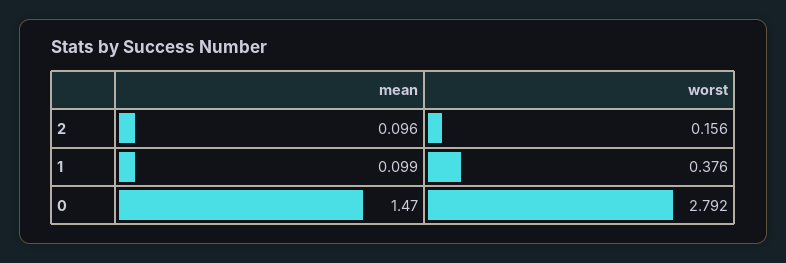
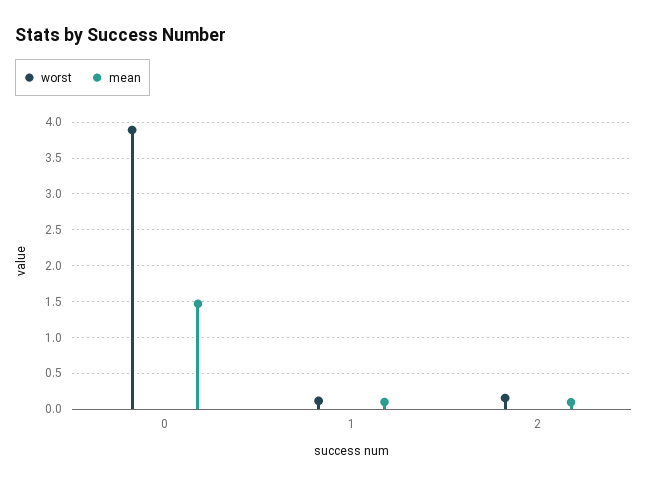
worst, 1: 0.376 -> 0.1
worst, 0: 2.792 -> 3.9

